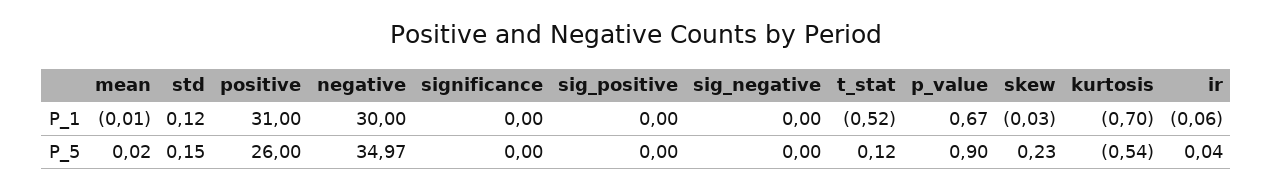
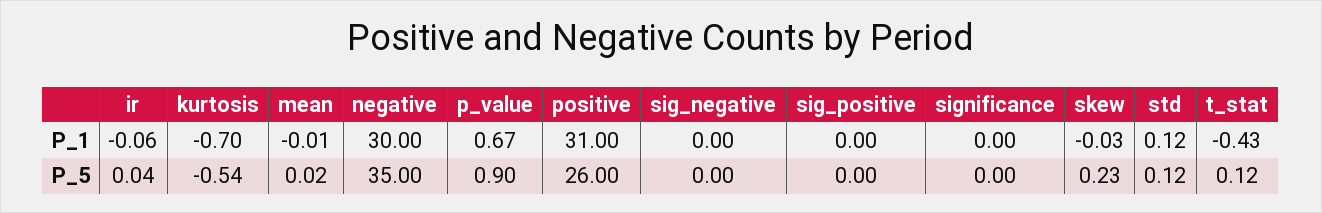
t_stat, P_1: -0.52 -> -0.43
std, P_5: 0.15 -> 0.12
negative, P_5: 34.97 -> 35

